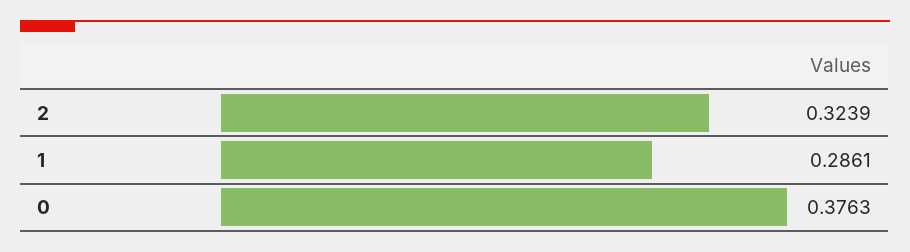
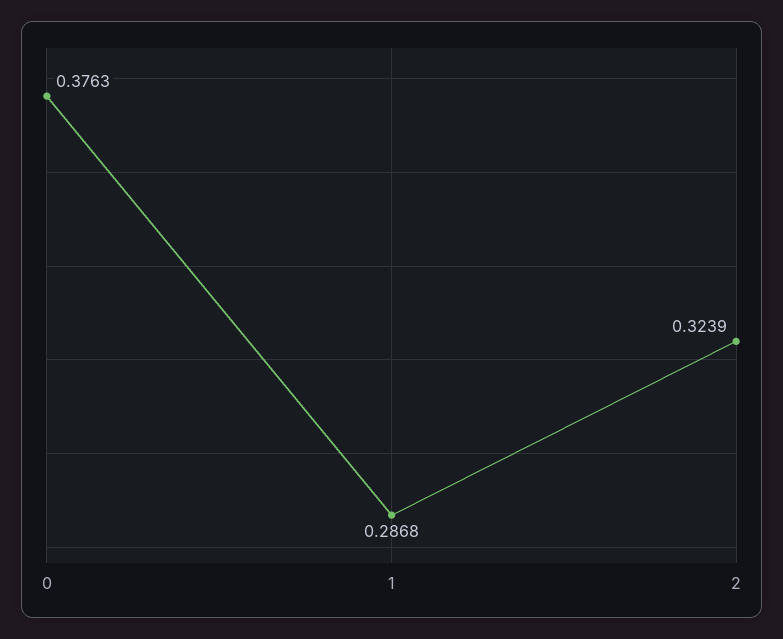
1: 0.2861 -> 0.2868

